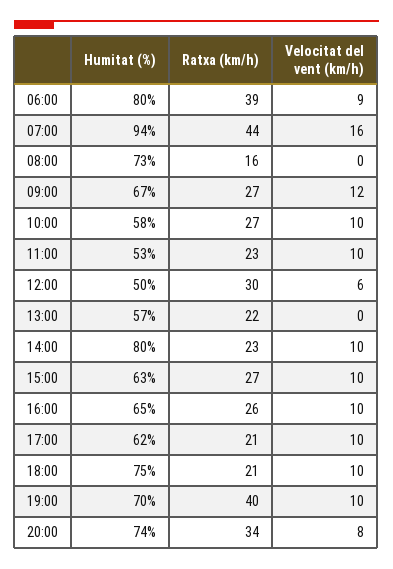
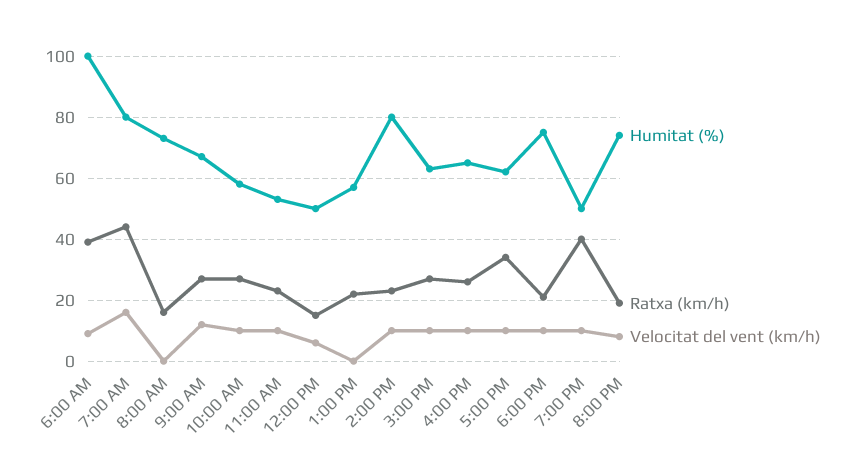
Humitat (%), 06:00: 80 -> 100
Humitat (%), 07:00: 94 -> 80
Ratxa (km/h), 12:00: 30 -> 15
Ratxa (km/h), 17:00: 21 -> 35
Humitat (%), 19:00: 70 -> 50
Ratxa (km/h), 20:00: 34 -> 20

